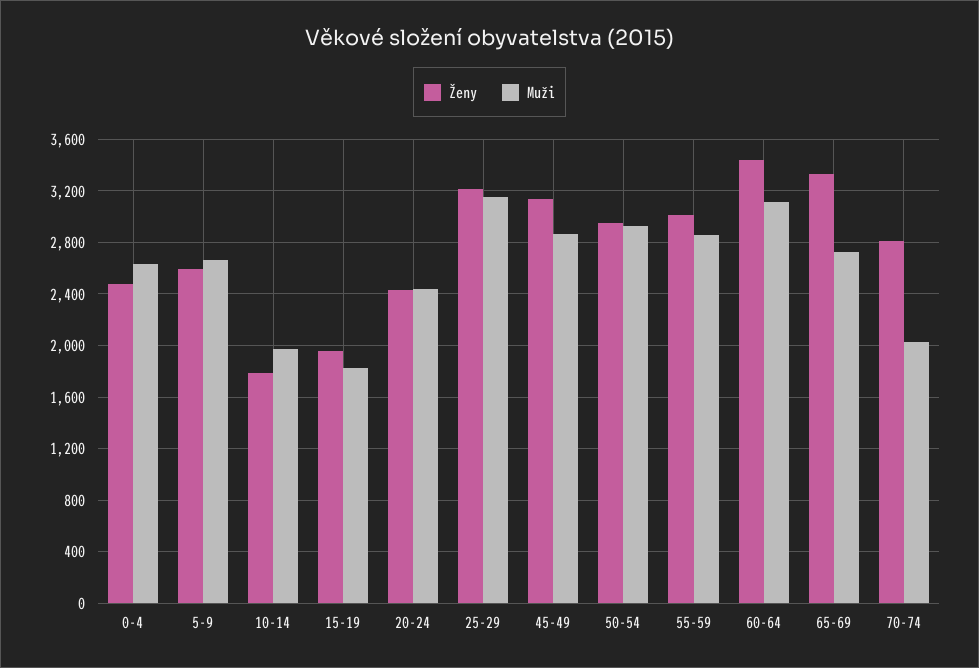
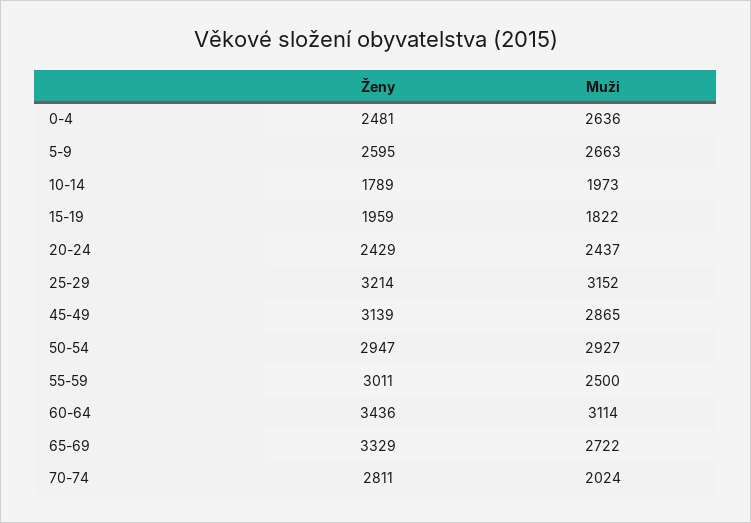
Muži, 55-59: 2850 -> 2500

